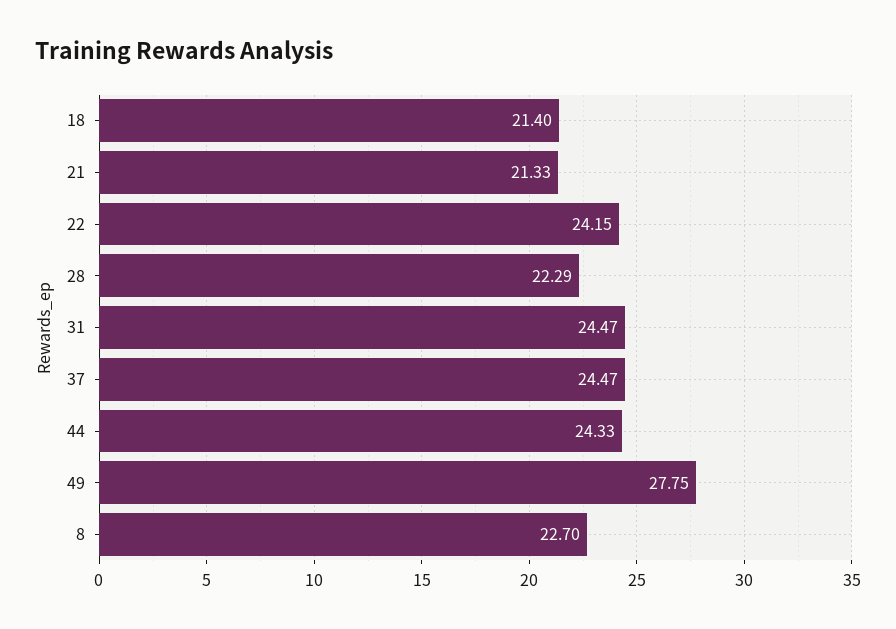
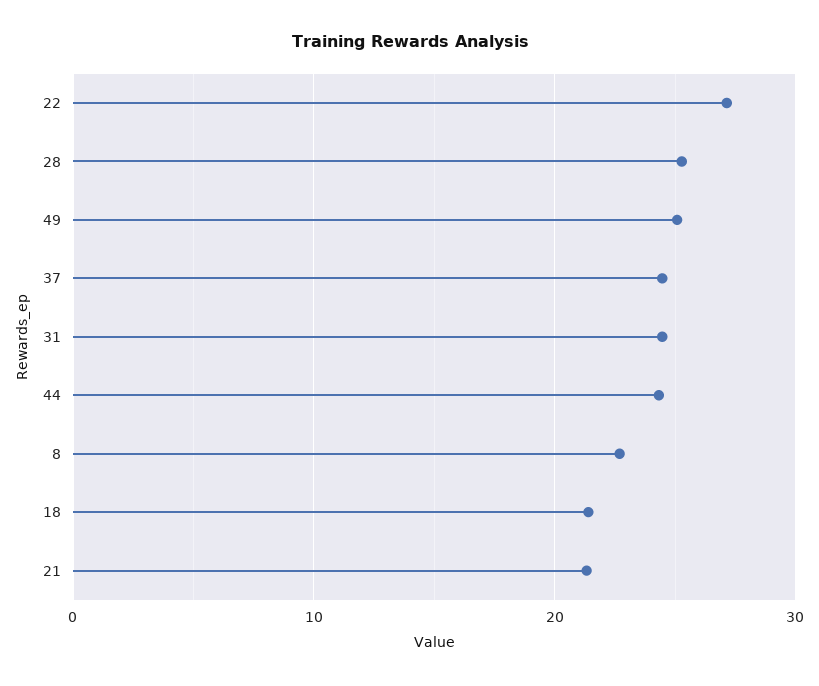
22: 24.15 -> 27
28: 22.29 -> 25
49: 27.75 -> 25

